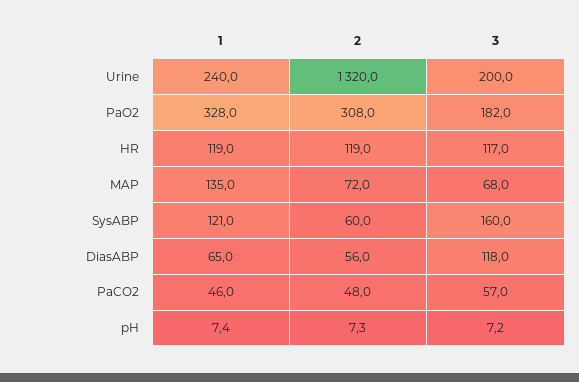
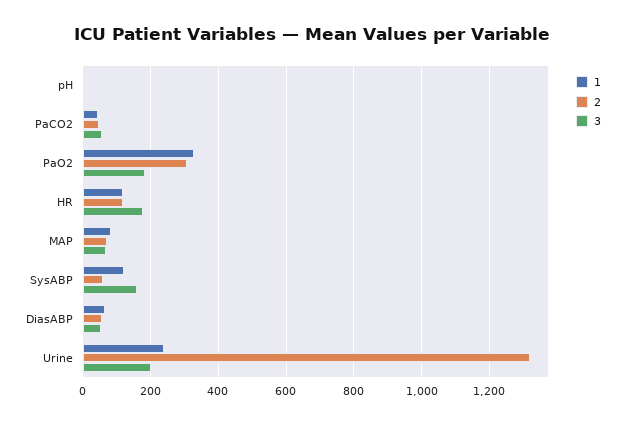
3, HR: 117 -> 180
1, MAP: 135 -> 80
3, DiasABP: 118 -> 60

